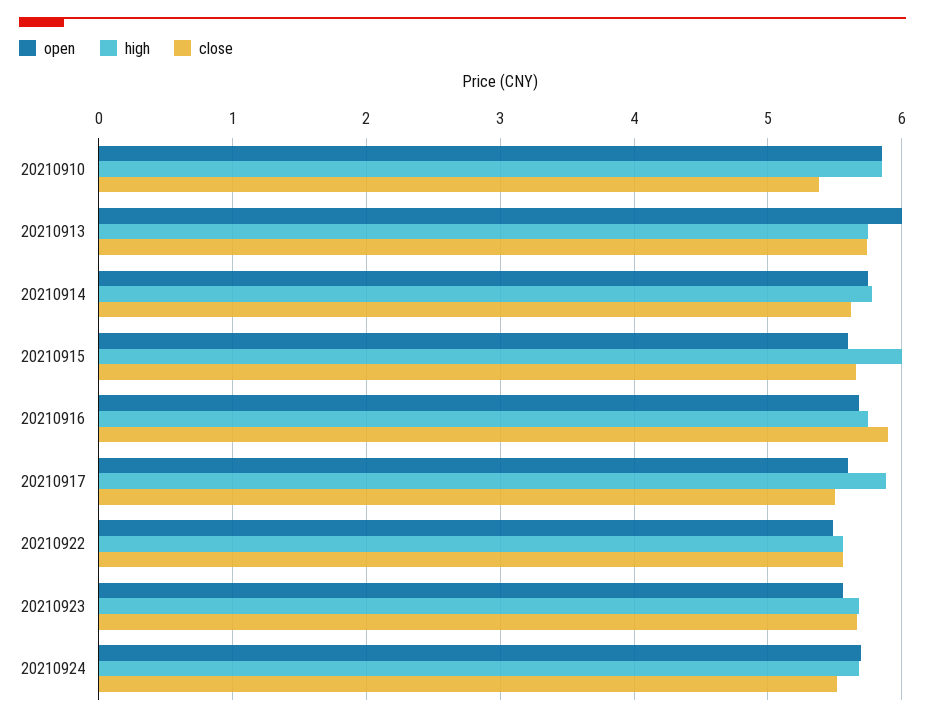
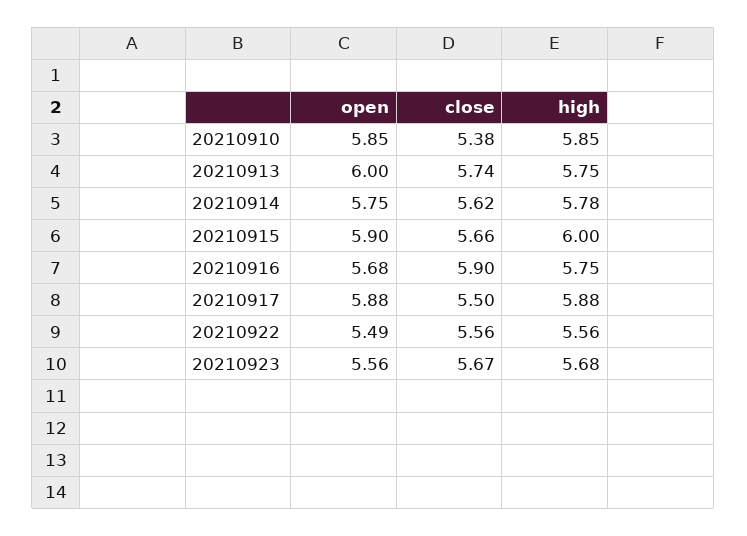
open, 20210915: 5.6 -> 5.9
open, 20210917: 5.6 -> 5.88
open, 20210924: 5.7 -> none
high, 20210924: 5.7 -> none
close, 20210924: 5.5 -> none

